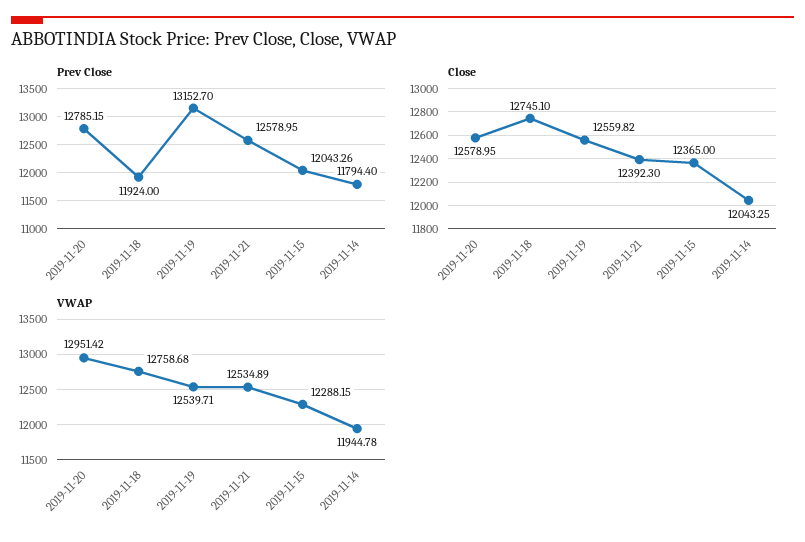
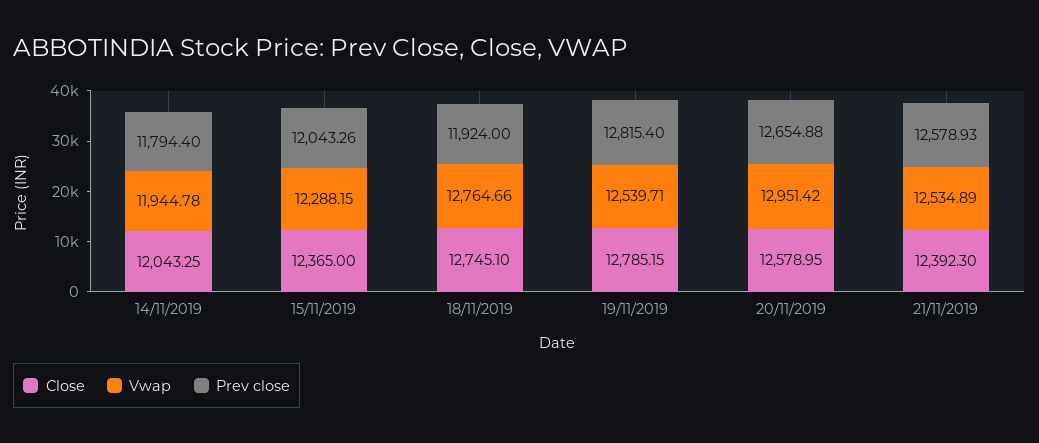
Prev Close, 2019-11-20: 12785.15 -> 12654.88
Prev Close, 2019-11-19: 13152.7 -> 12815.4
Prev Close, 2019-11-21: 12578.95 -> 12578.93
Close, 2019-11-19: 12559.82 -> 12785.15
VWAP, 2019-11-18: 12758.68 -> 12764.66

